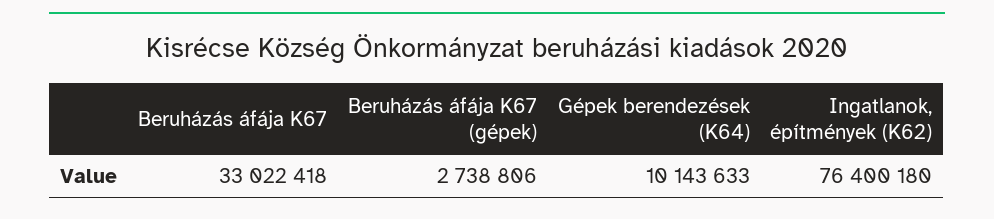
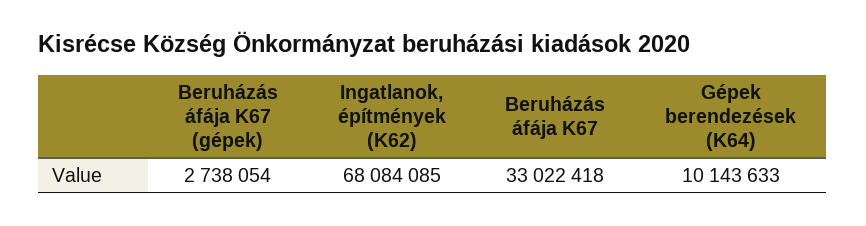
Beruházás áfája K67 (gépek): 2738806 -> 2738054
Ingatlanok, építmények (K62): 76400180 -> 68084085

